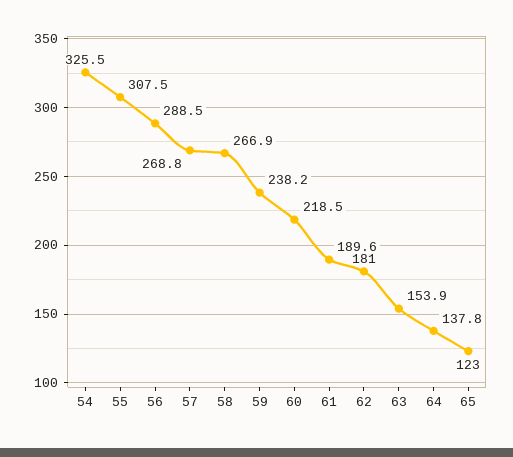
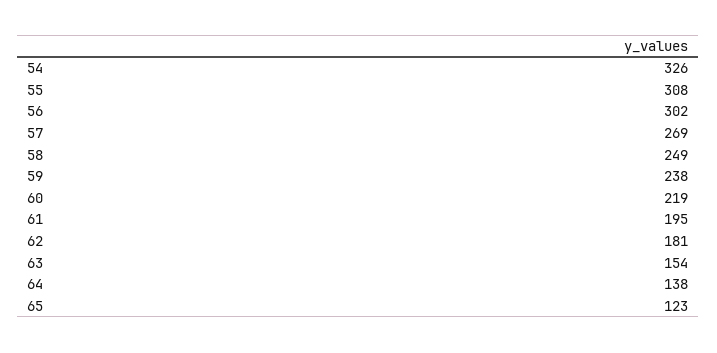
56: 288.5 -> 302
58: 266.9 -> 249
61: 189.6 -> 195

